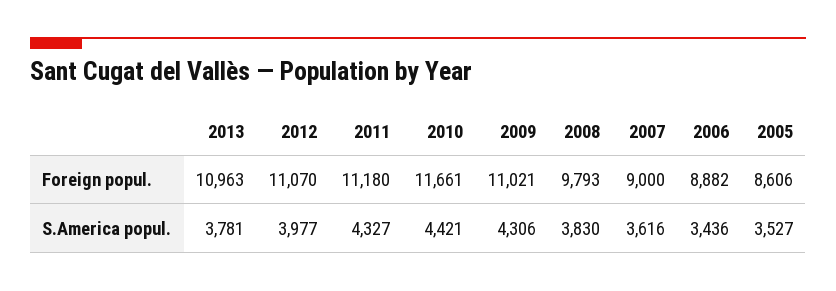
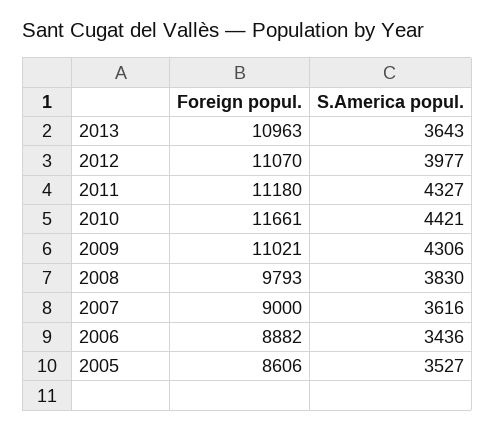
2013, S.America popul.: 3781 -> 3643

